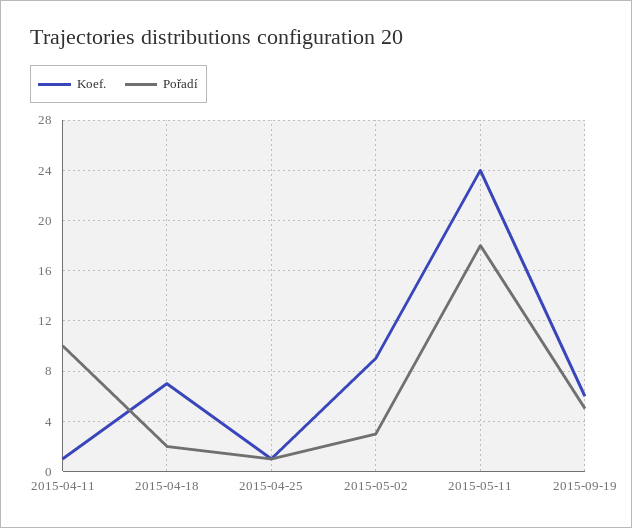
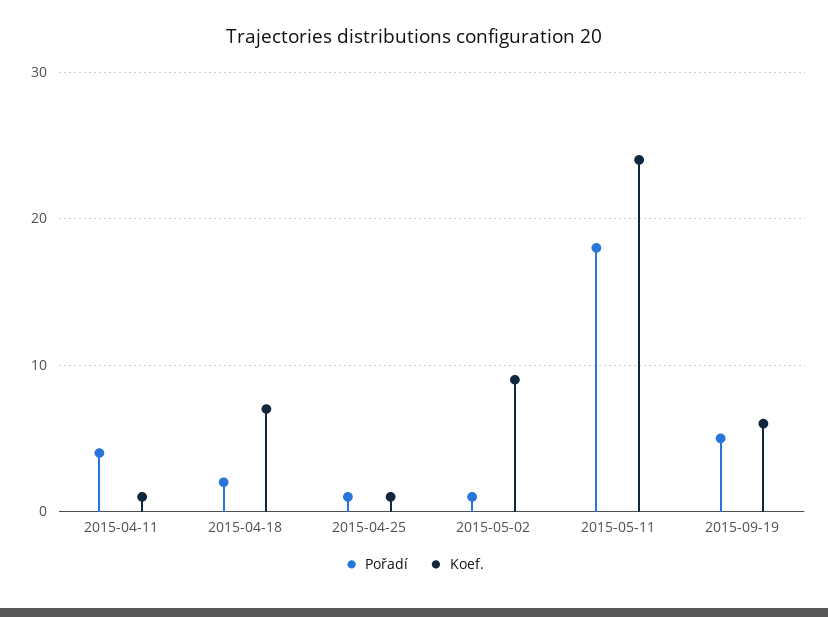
Pořadí, 2015-04-11: 10 -> 4
Pořadí, 2015-05-02: 3 -> 1

